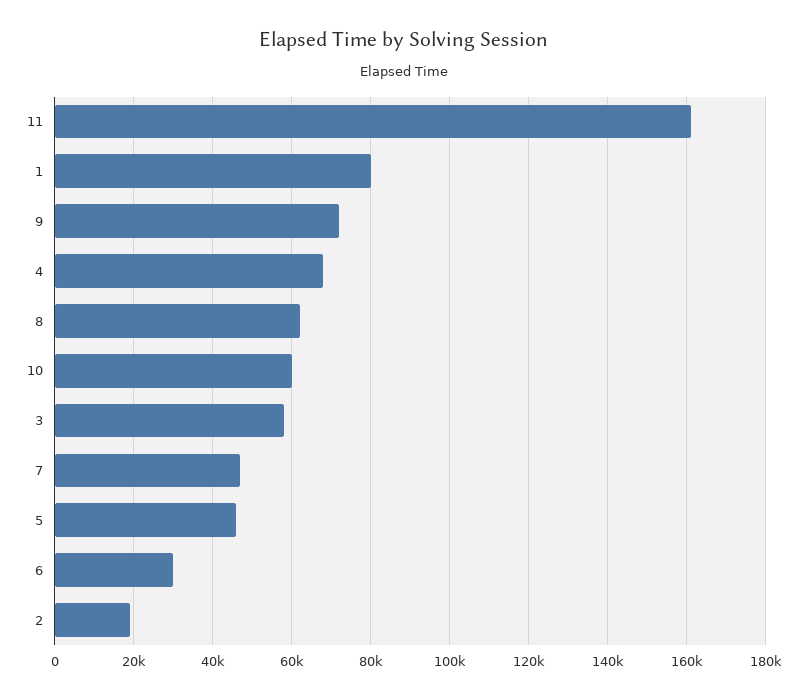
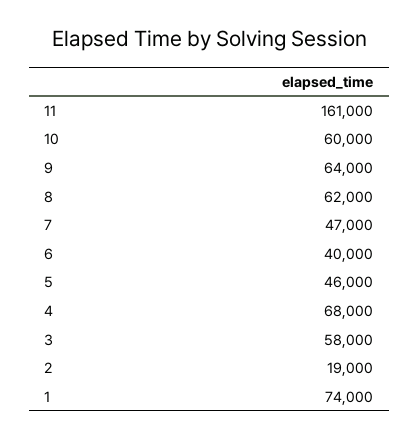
1: 80000 -> 74000
9: 72000 -> 64000
6: 30000 -> 40000

